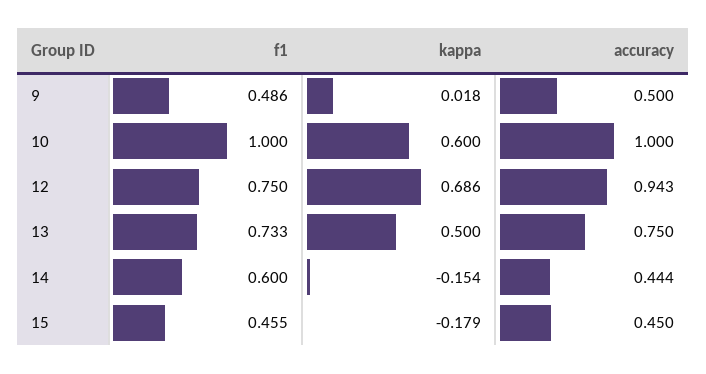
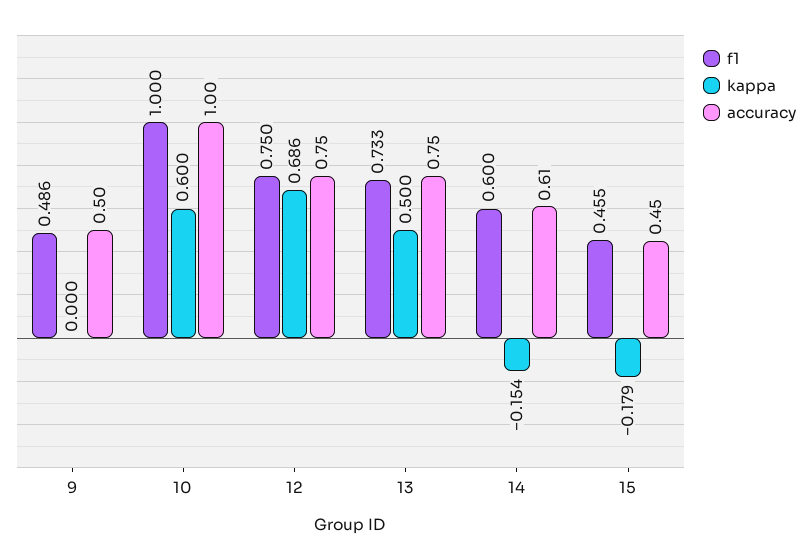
kappa, 9: 0.018 -> 0
accuracy, 12: 0.943 -> 0.75
accuracy, 14: 0.444 -> 0.61

